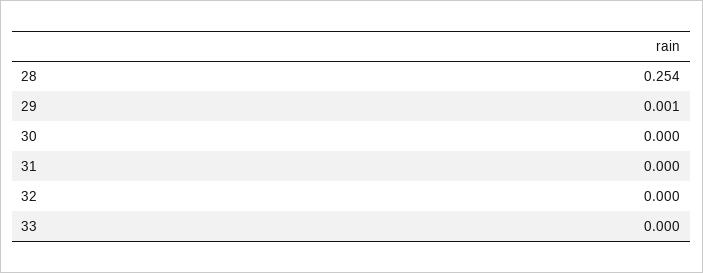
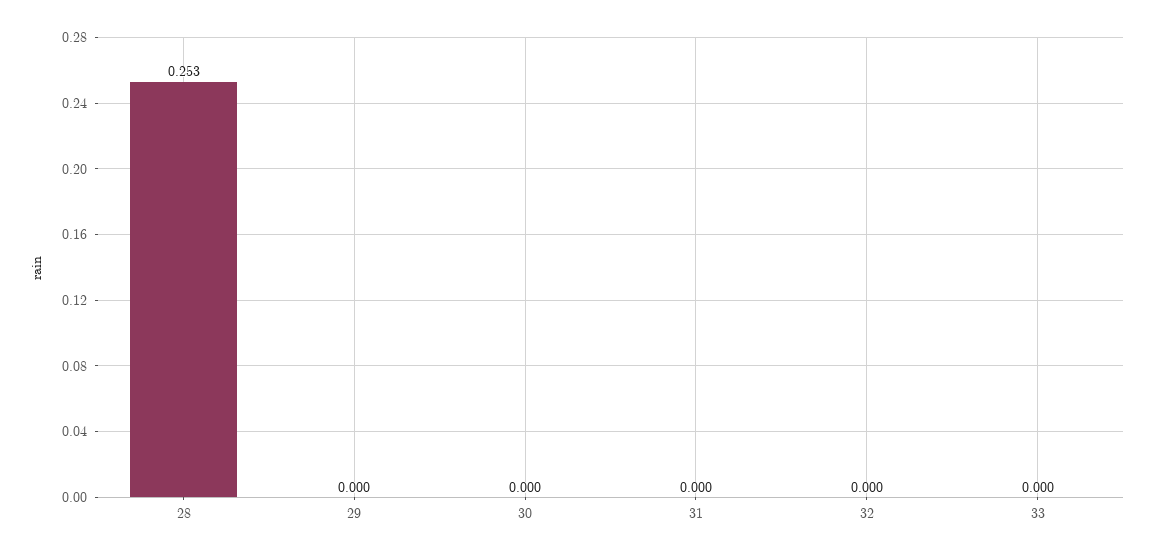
28: 0.254 -> 0.253
29: 0.001 -> 0

